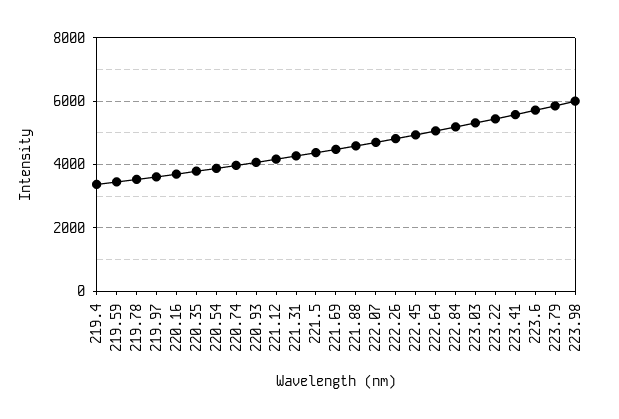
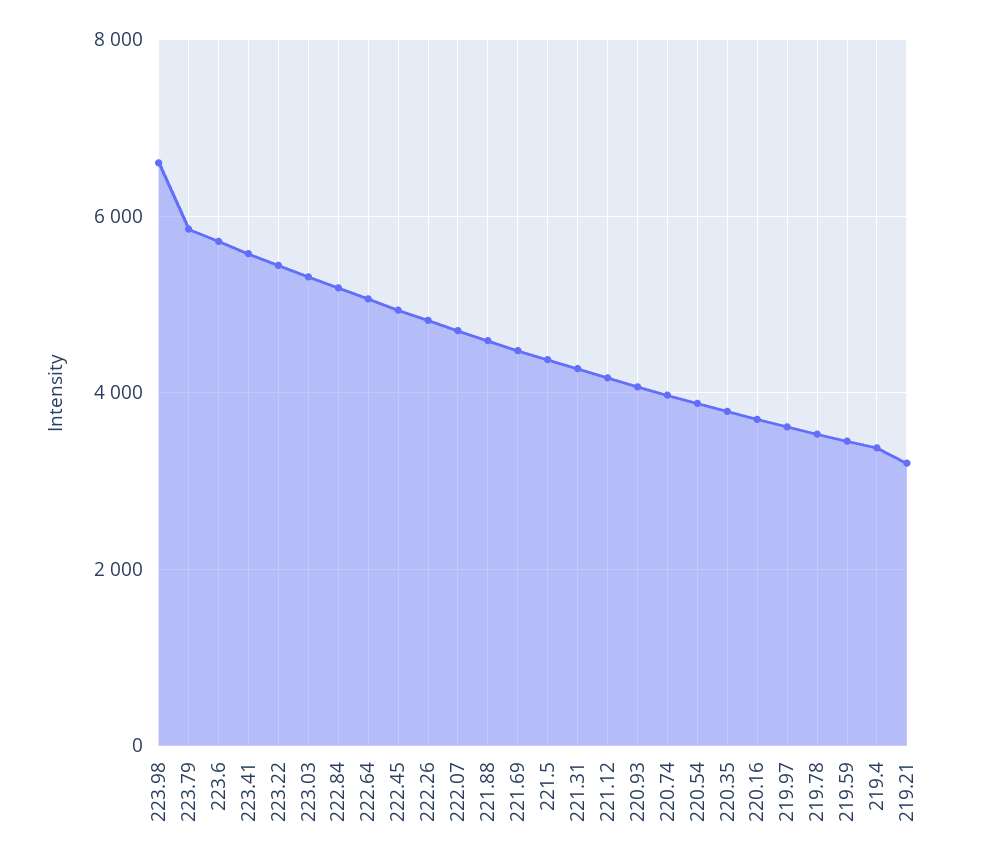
223.98: 6000 -> 6600
219.21: none -> 3200

